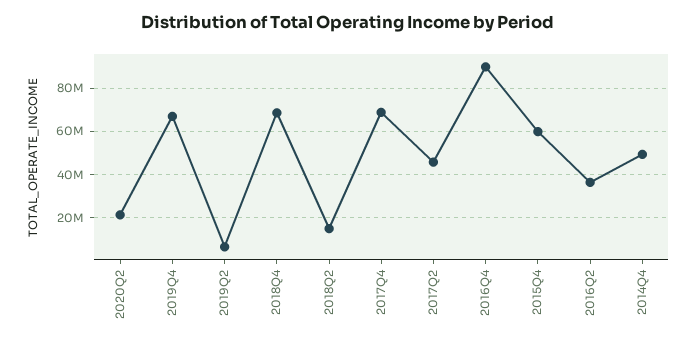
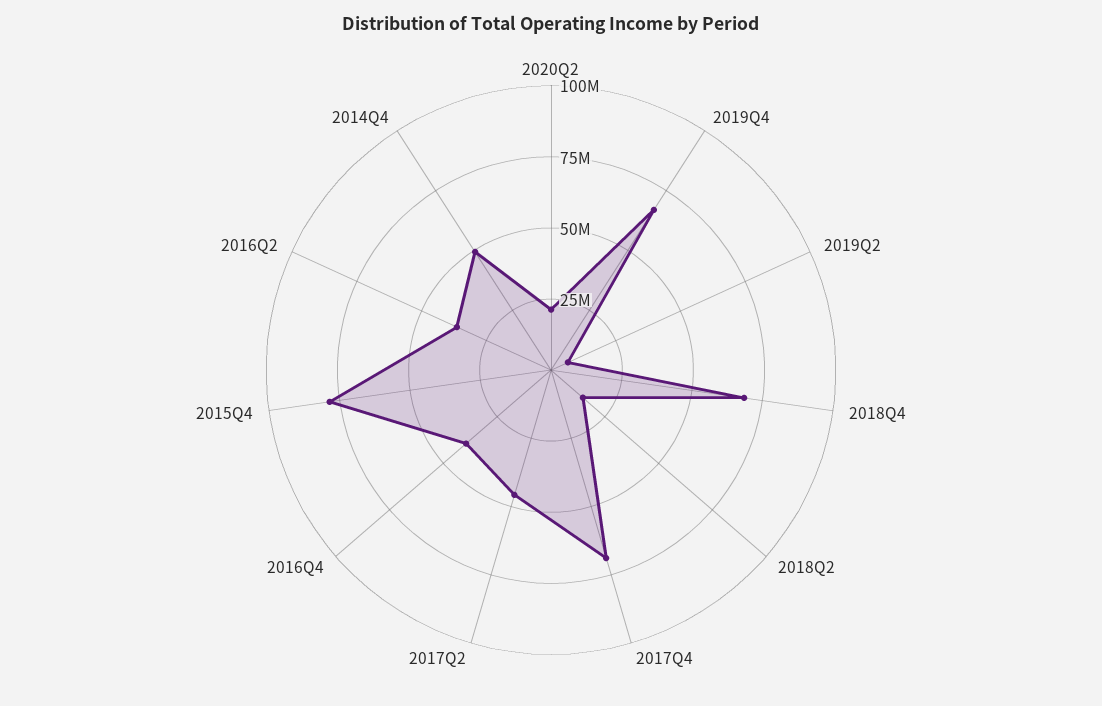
2016Q4: 90000000 -> 40000000
2015Q4: 60000000 -> 80000000

